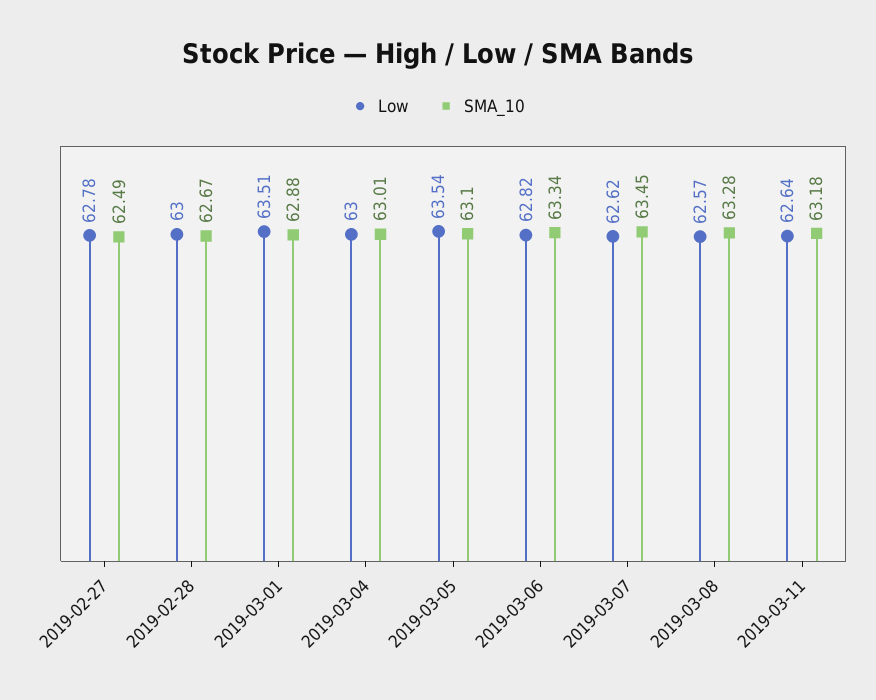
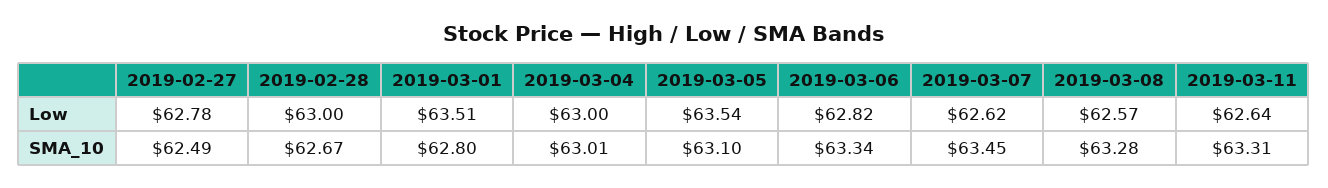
SMA_10, 2019-03-01: 62.88 -> 62.8
SMA_10, 2019-03-11: 63.18 -> 63.31

